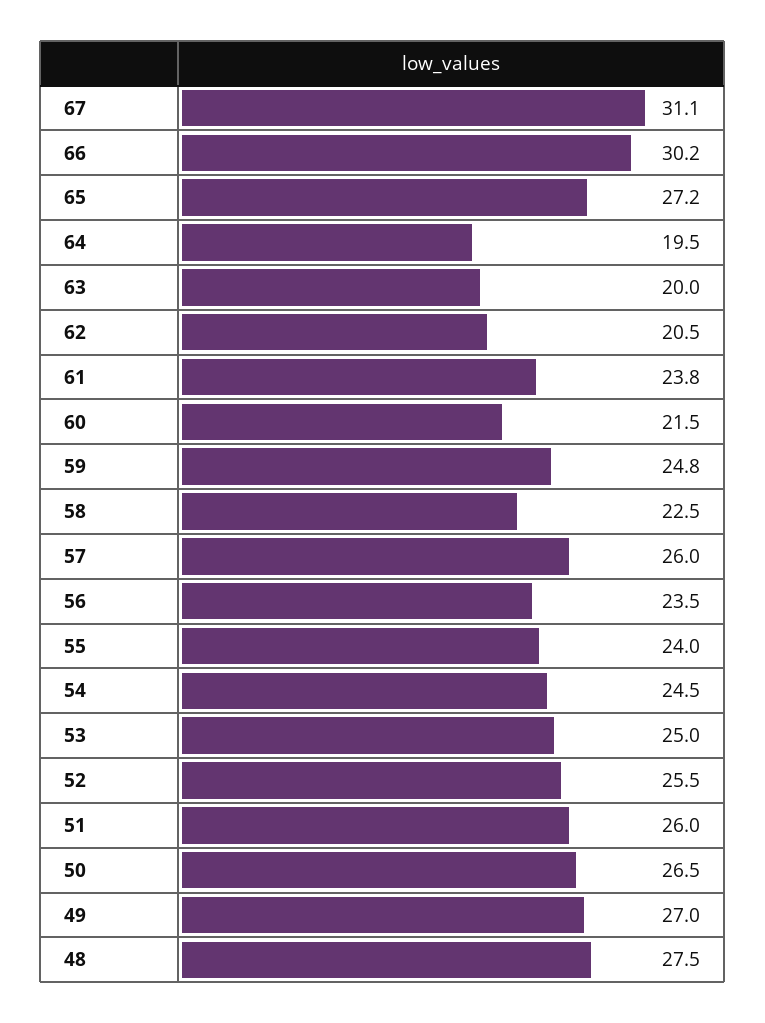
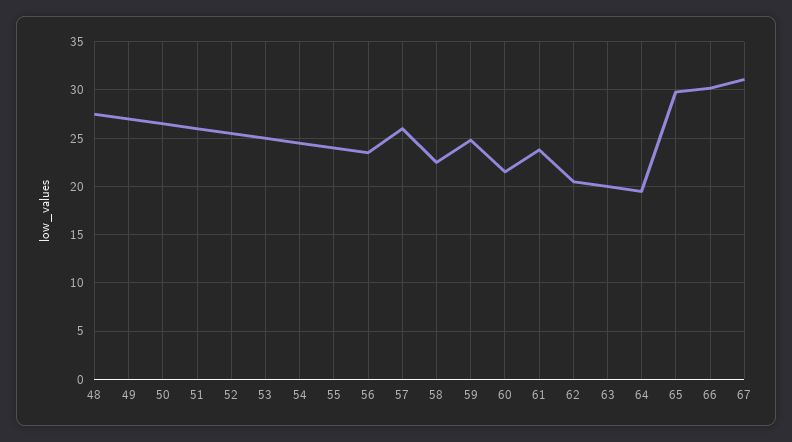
65: 27.2 -> 30

